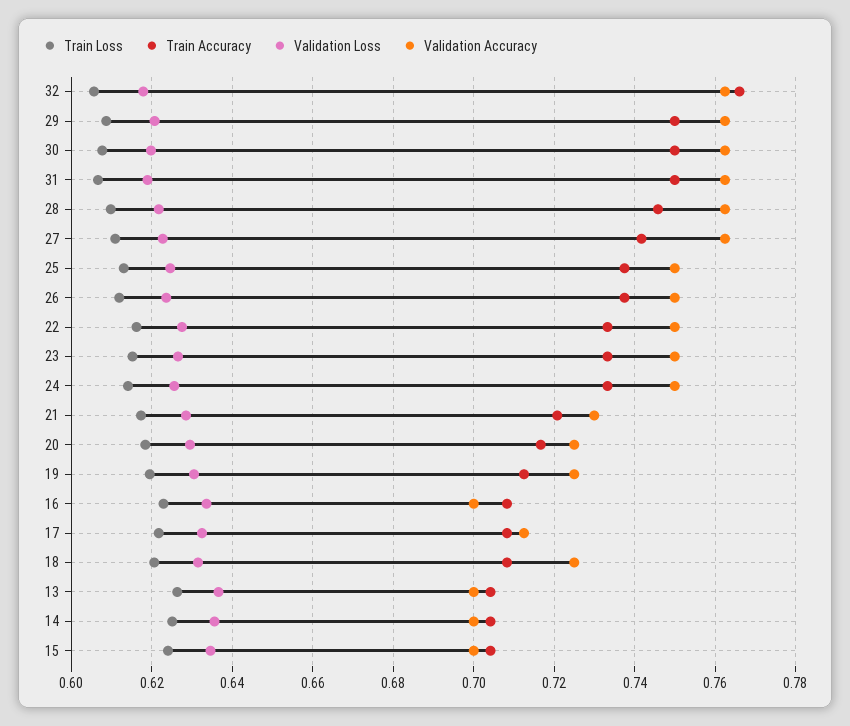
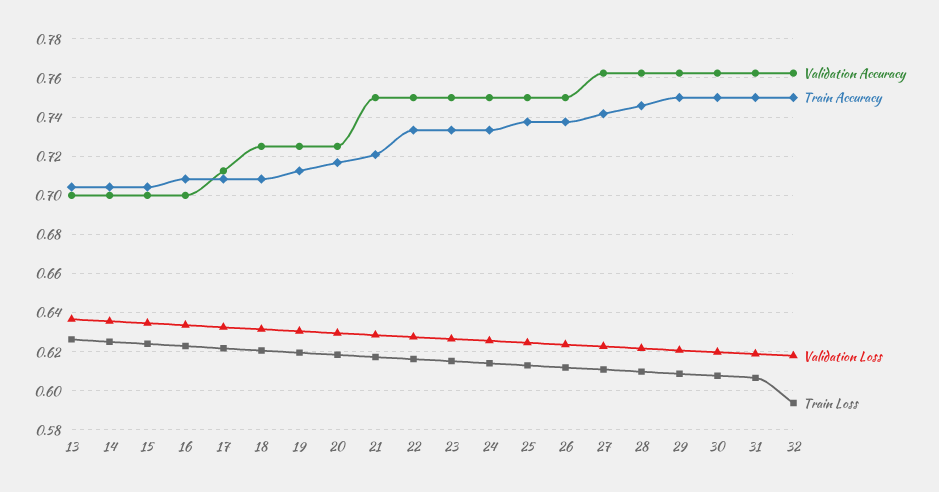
Train Loss, 32: 0.606 -> 0.595
Train Accuracy, 32: 0.766 -> 0.75
Validation Accuracy, 21: 0.73 -> 0.75

